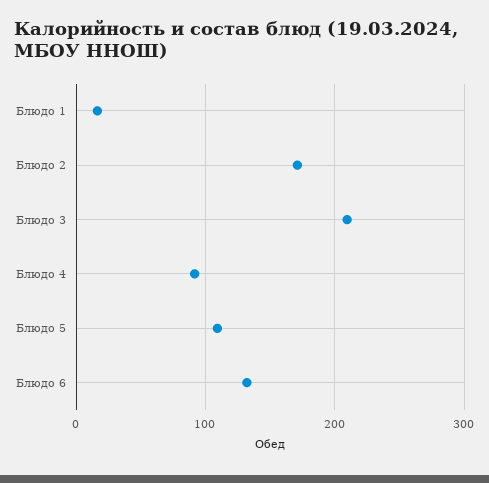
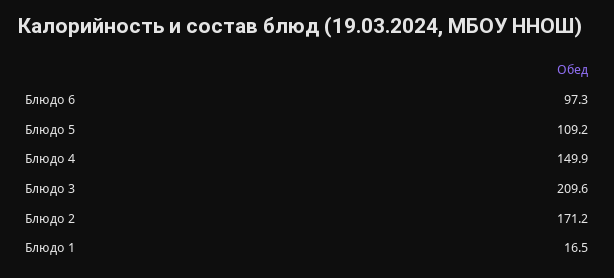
Блюдо 4: 90 -> 149.9
Блюдо 6: 130 -> 97.3

